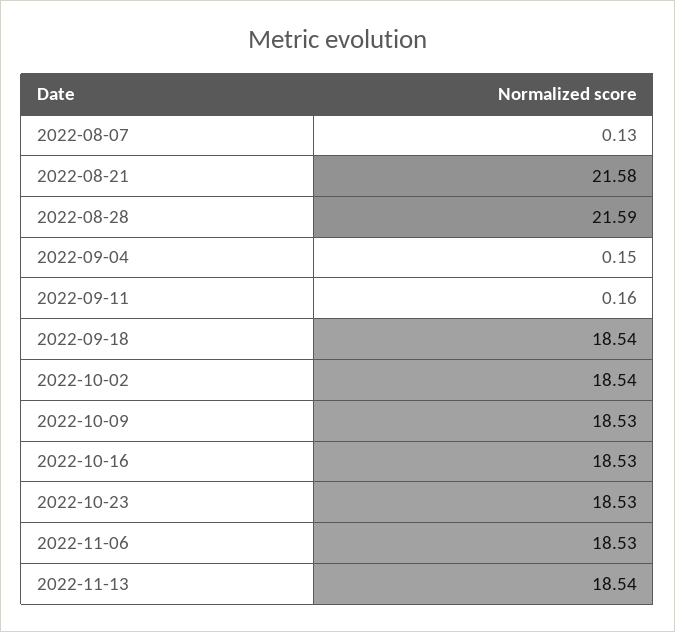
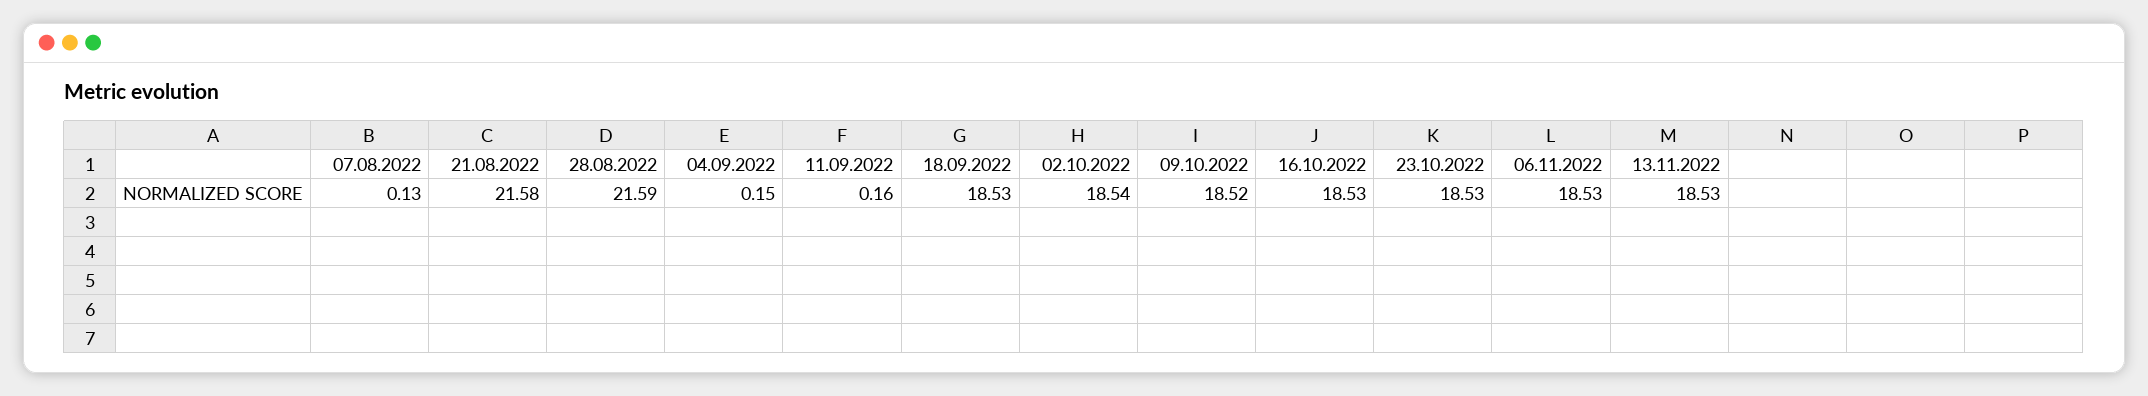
2022-09-18: 18.54 -> 18.53
2022-10-09: 18.53 -> 18.52
2022-11-13: 18.54 -> 18.53

